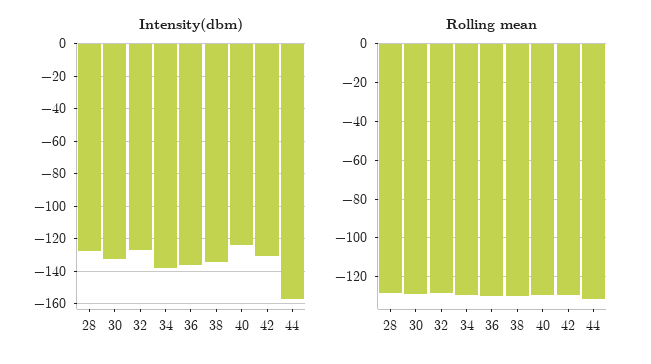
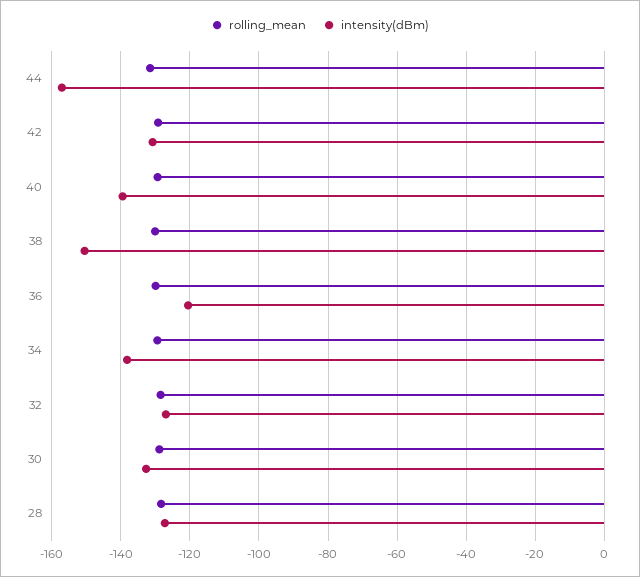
Intensity(dbm), 36: -135 -> -120
Intensity(dbm), 38: -135 -> -150
Intensity(dbm), 40: -125 -> -140

